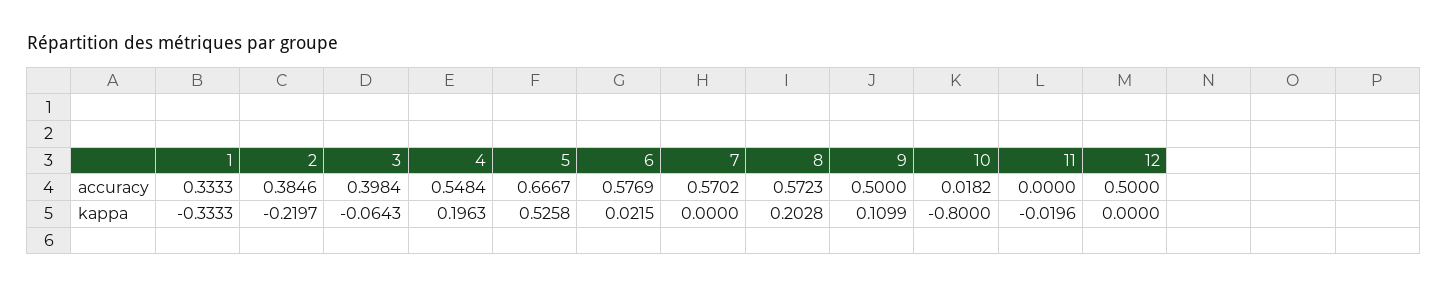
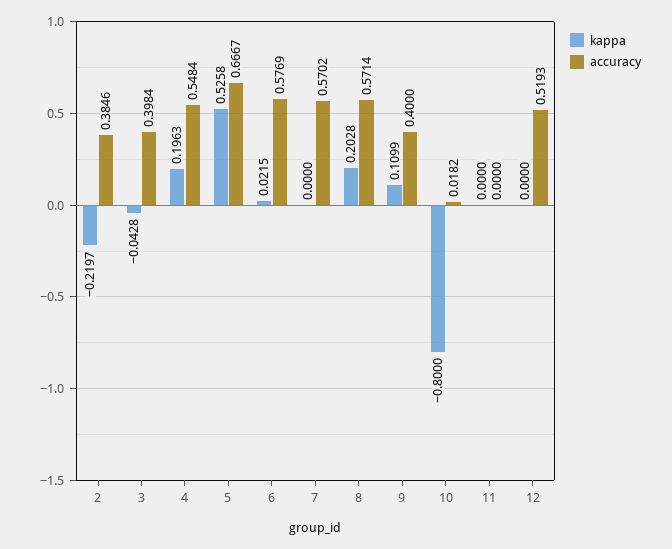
accuracy, 1: 0.3333 -> none
accuracy, 8: 0.5723 -> 0.5714
accuracy, 9: 0.5 -> 0.4
accuracy, 12: 0.5 -> 0.5193
kappa, 1: -0.3333 -> none
kappa, 3: -0.0643 -> -0.0428
kappa, 11: -0.0196 -> 0

